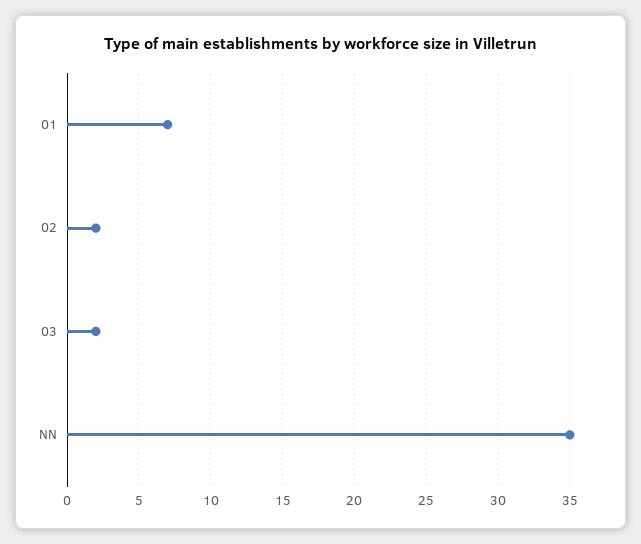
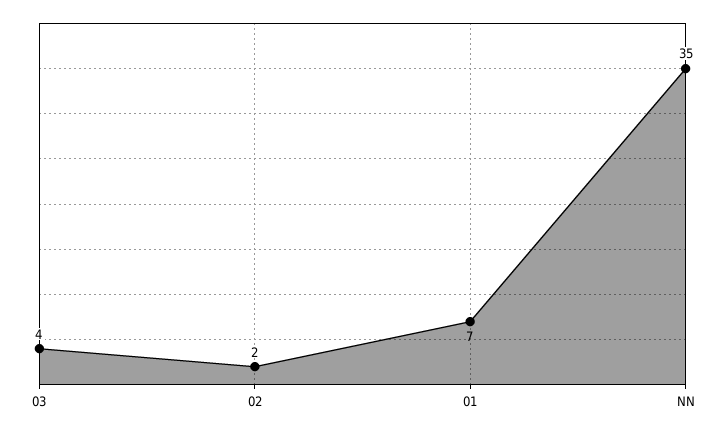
03: 2 -> 4

